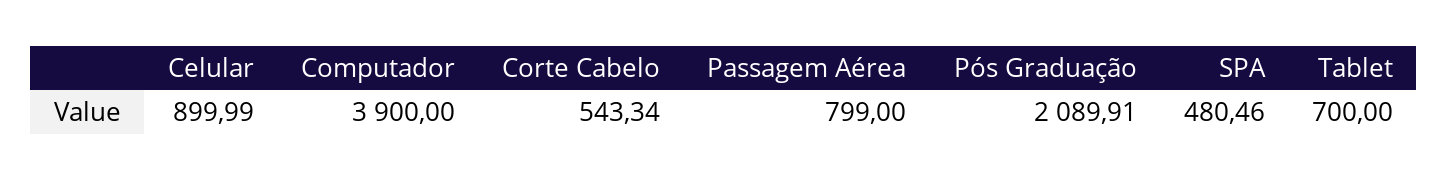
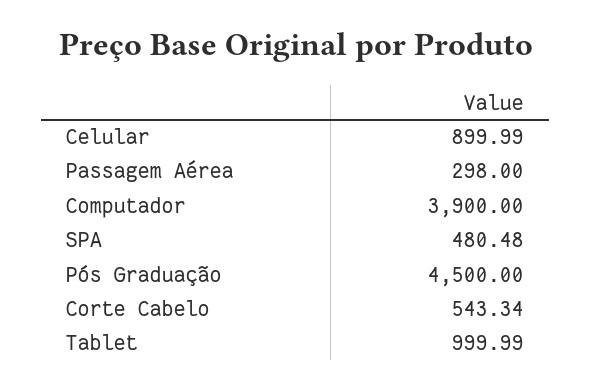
Passagem Aérea: 799 -> 298
Pós Graduação: 2089.91 -> 4500
SPA: 480.46 -> 480.48
Tablet: 700 -> 999.99

